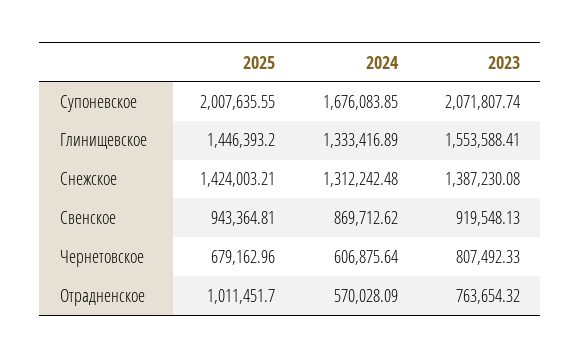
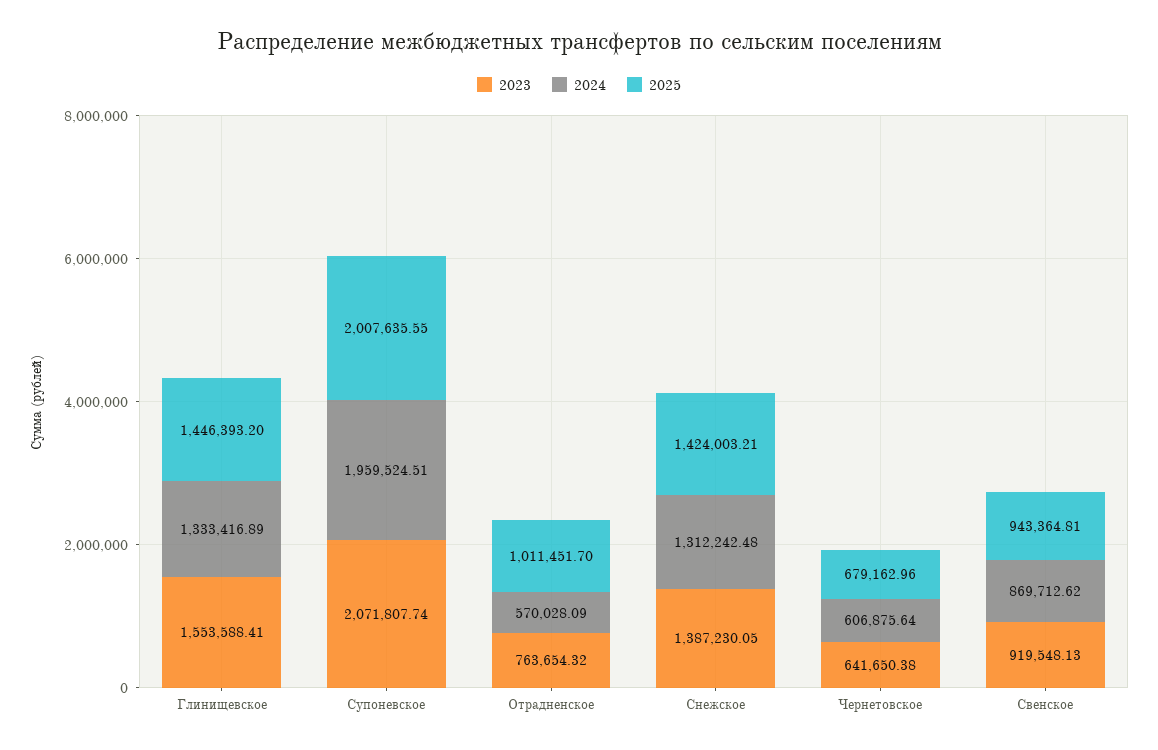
2024, Супоневское: 1676083.85 -> 1959524.51
2023, Снежское: 1387230.08 -> 1387230.05
2023, Чернетовское: 807492.33 -> 641650.38

